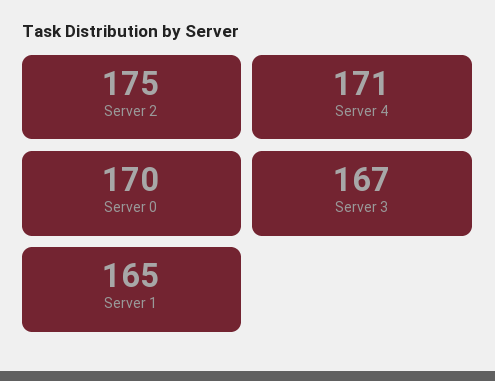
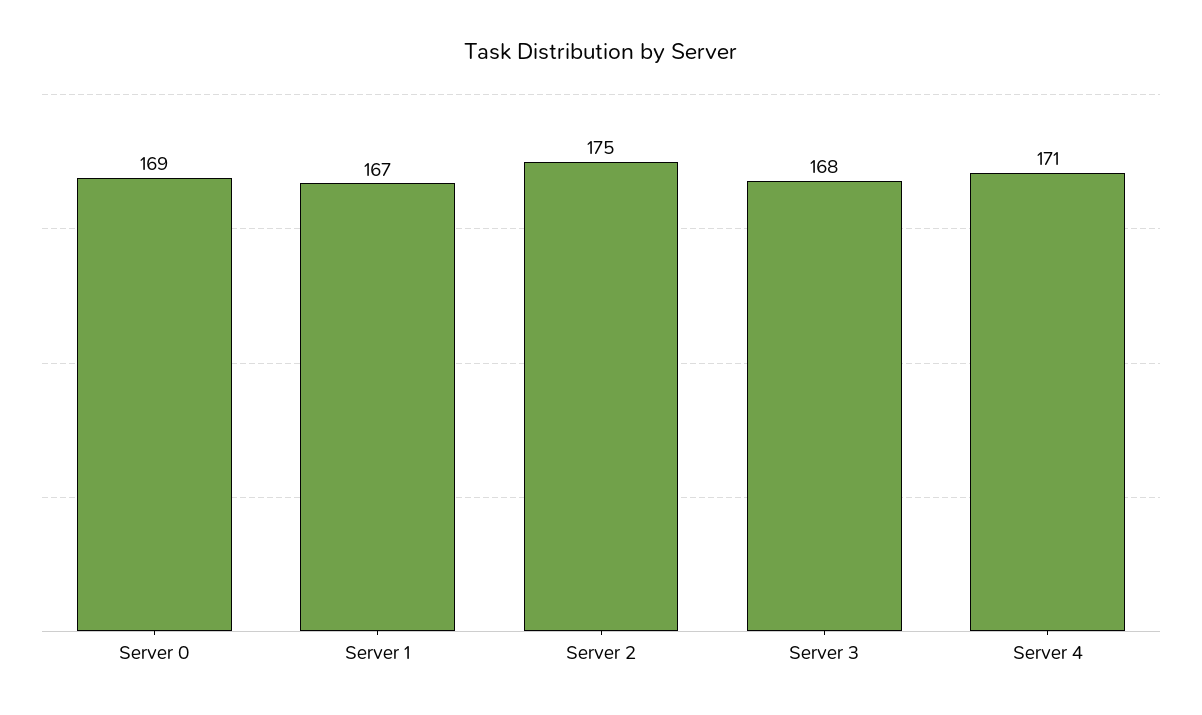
Server 0: 170 -> 169
Server 3: 167 -> 168
Server 1: 165 -> 167

